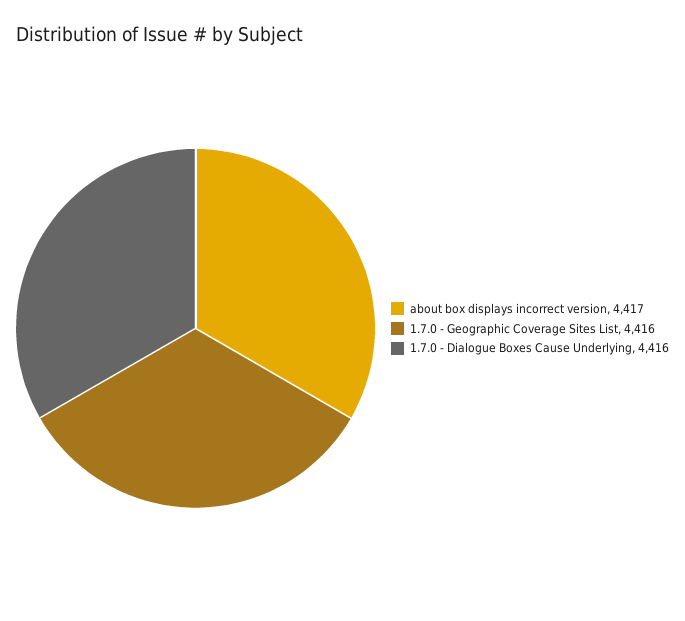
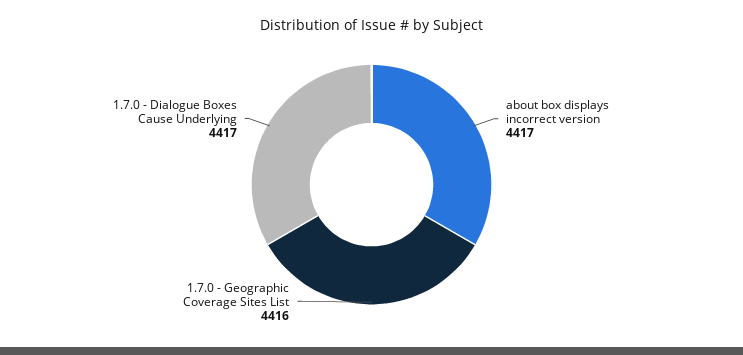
1.7.0 - Dialogue Boxes Cause Underlying: 4416 -> 4417

